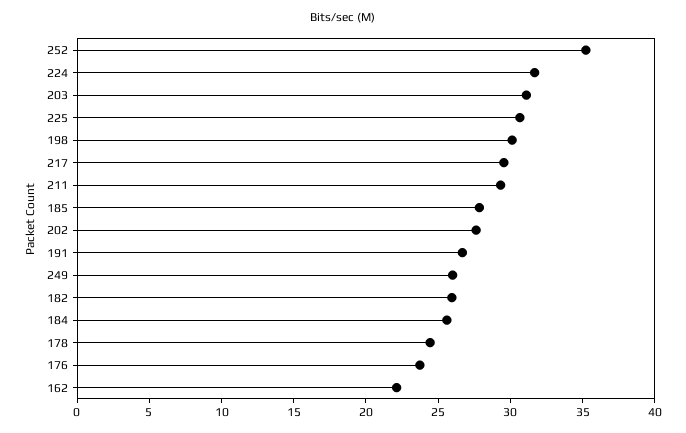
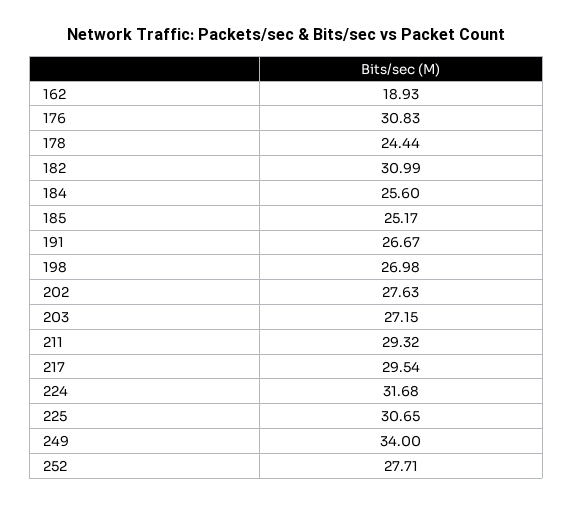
252: 35 -> 27.71
203: 31 -> 27.15
198: 30 -> 26.98
185: 28 -> 25.17
249: 26 -> 34
182: 26 -> 30.99
176: 24 -> 30.83
162: 22 -> 18.93

